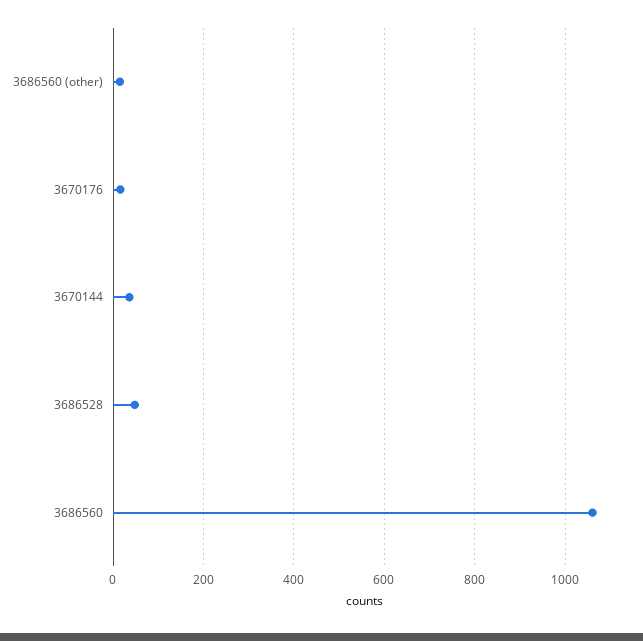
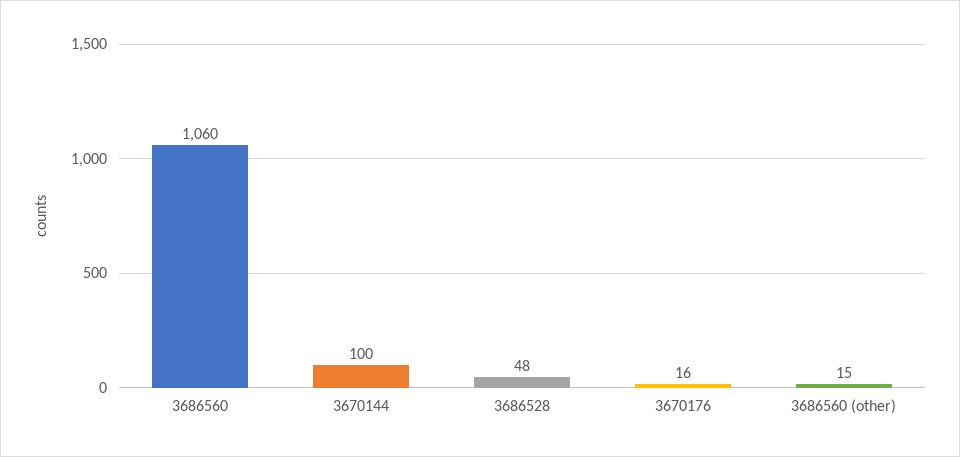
3670144: 40 -> 100

